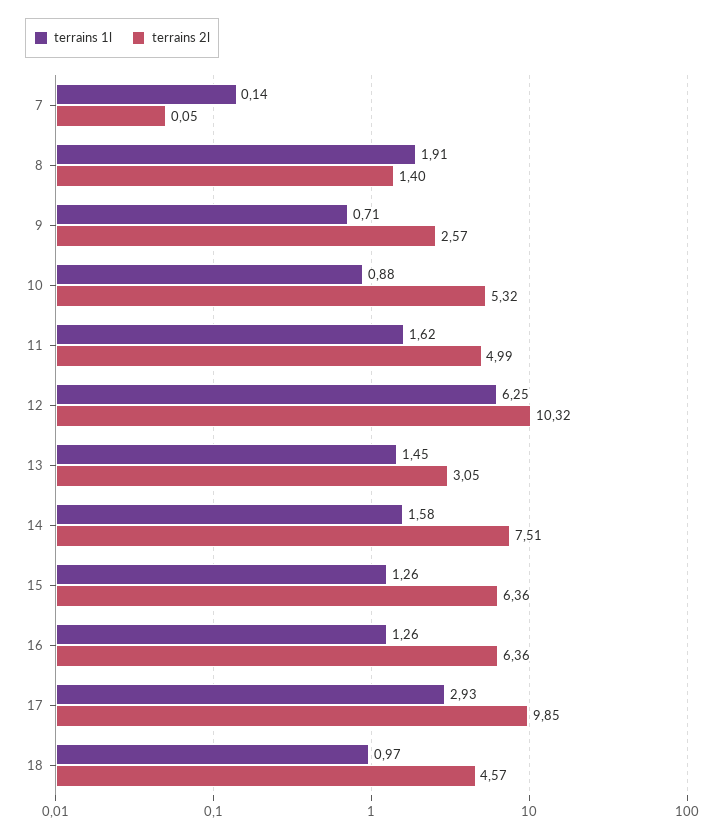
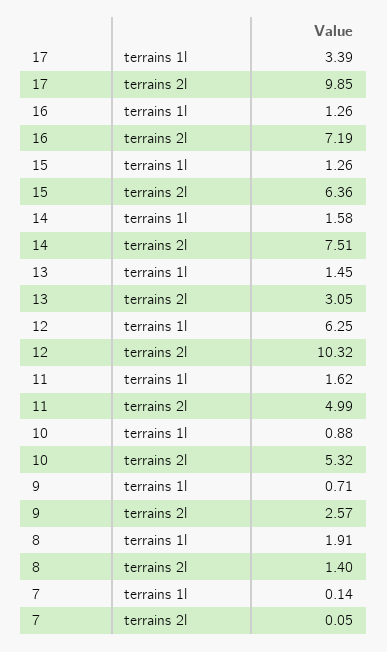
terrains 2l, 16: 6.36 -> 7.19
terrains 1l, 17: 2.93 -> 3.39
terrains 1l, 18: 0.97 -> none
terrains 2l, 18: 4.57 -> none

